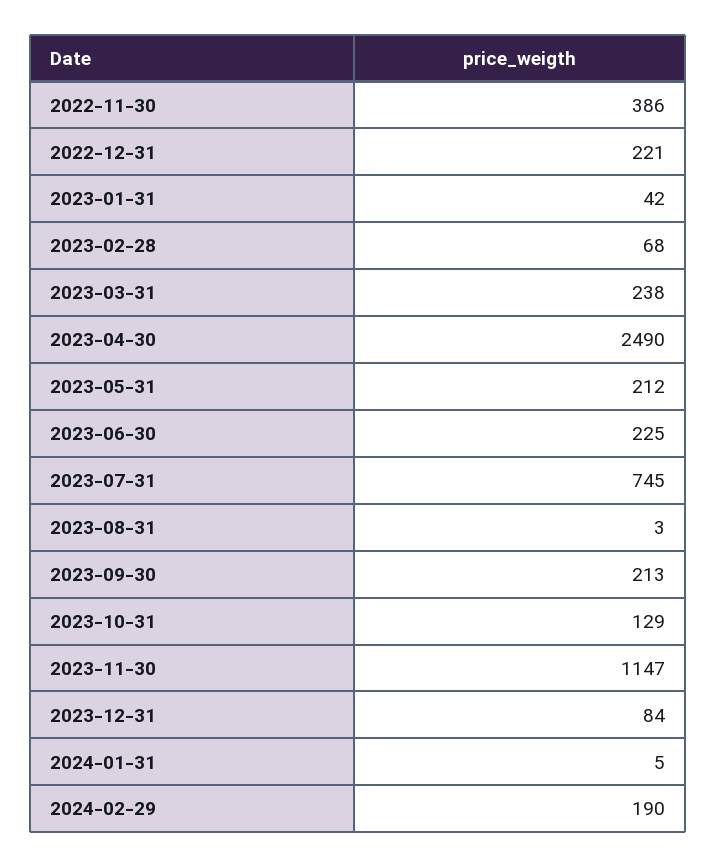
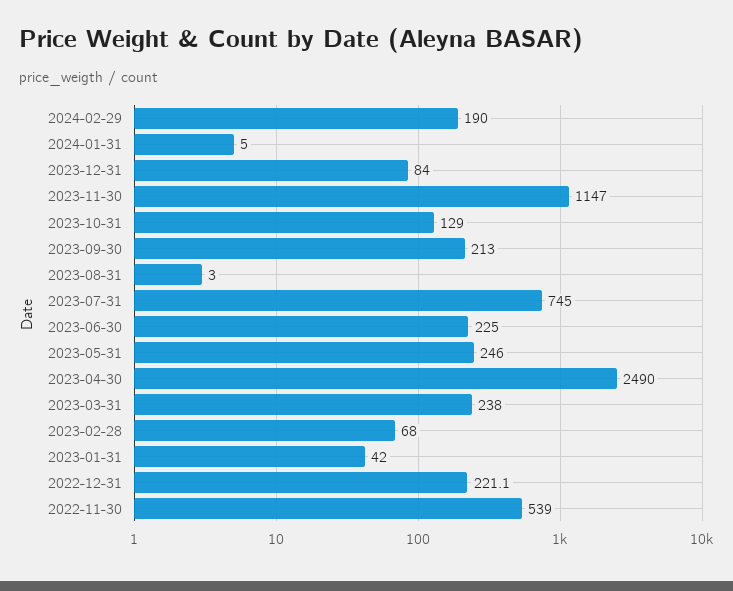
2022-11-30: 386 -> 539
2022-12-31: 221 -> 221.1
2023-05-31: 212 -> 246

